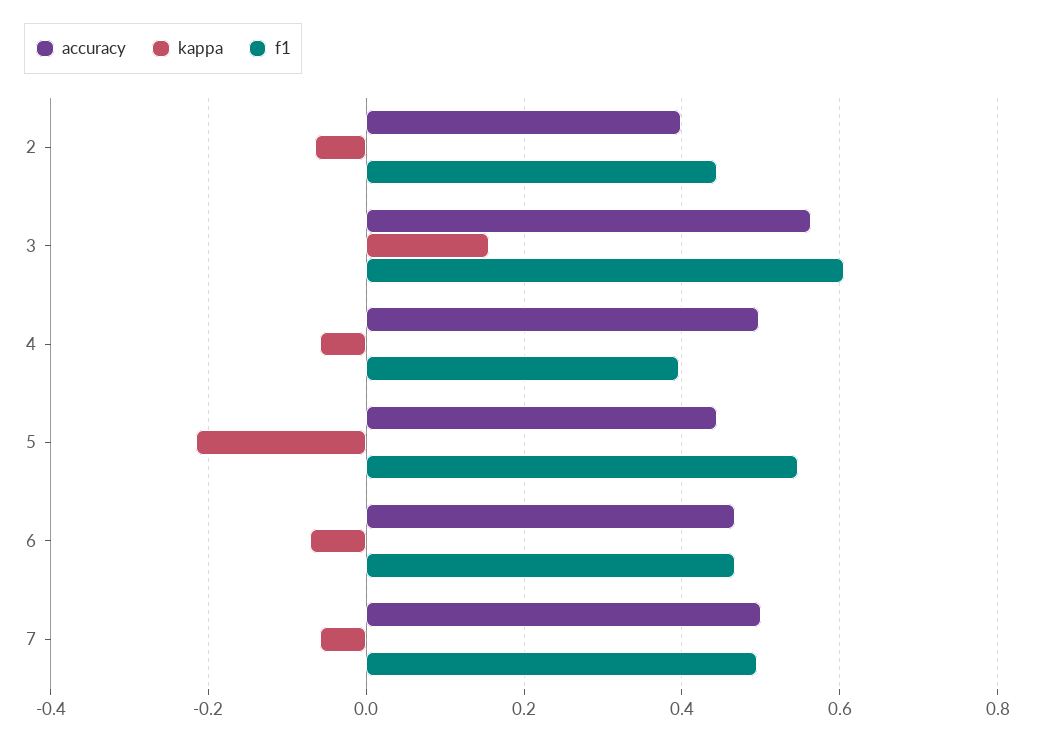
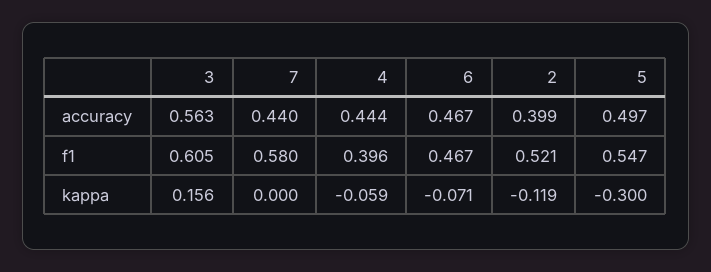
kappa, 2: -0.06 -> -0.119
f1, 2: 0.44 -> 0.521
accuracy, 4: 0.5 -> 0.444
accuracy, 5: 0.44 -> 0.497
kappa, 5: -0.22 -> -0.3
accuracy, 7: 0.5 -> 0.44
kappa, 7: -0.06 -> 0
f1, 7: 0.5 -> 0.58

